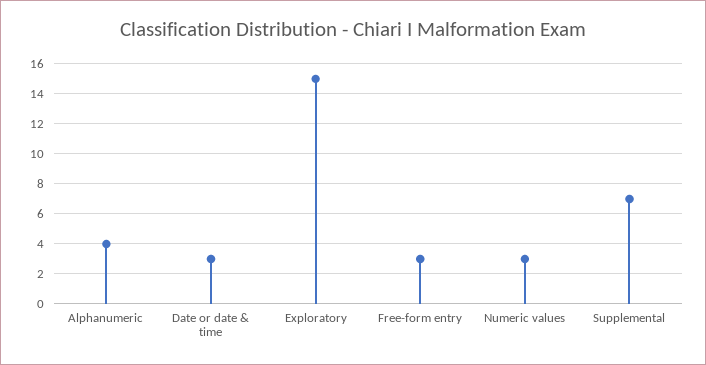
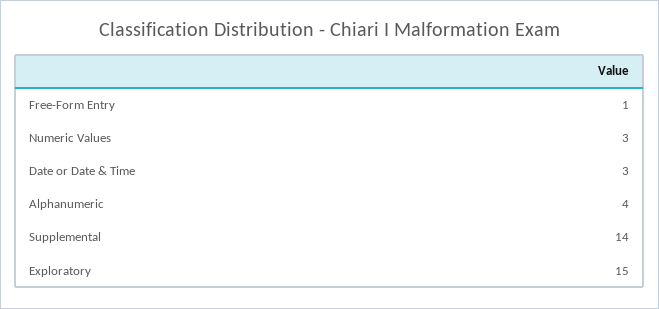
Free-form entry: 3 -> 1
Supplemental: 7 -> 14

